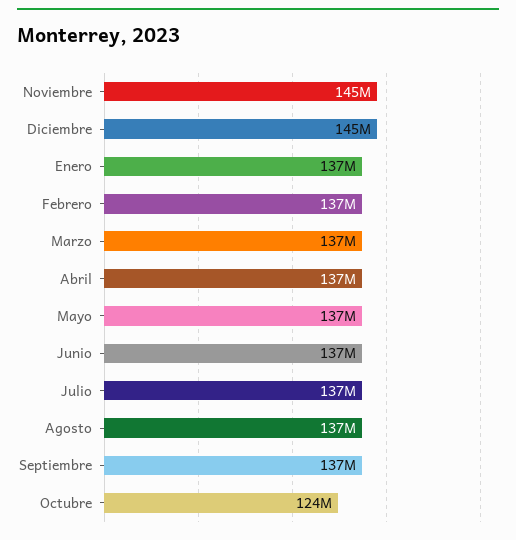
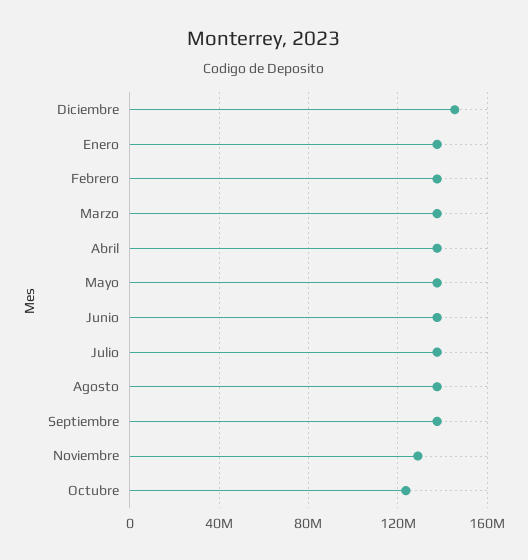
Noviembre: 145000000 -> 130000000

